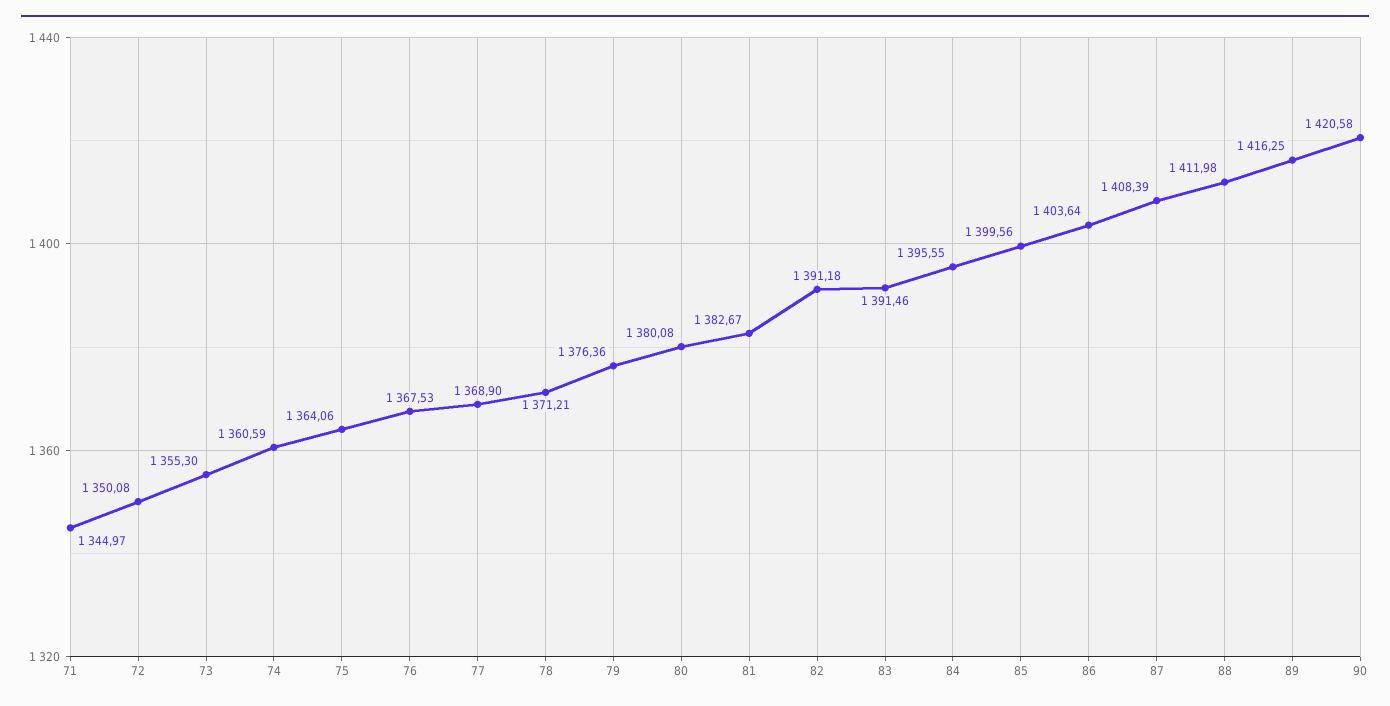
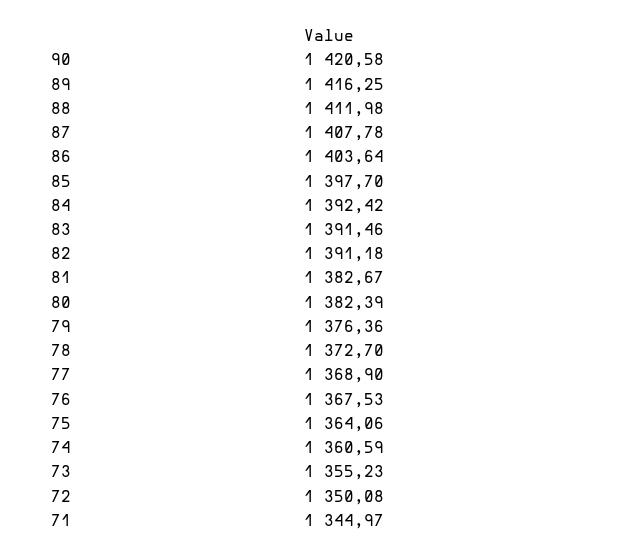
73: 1355.3 -> 1355.23
78: 1371.21 -> 1372.7
80: 1380.08 -> 1382.39
84: 1395.55 -> 1392.42
85: 1399.56 -> 1397.7
87: 1408.39 -> 1407.78

